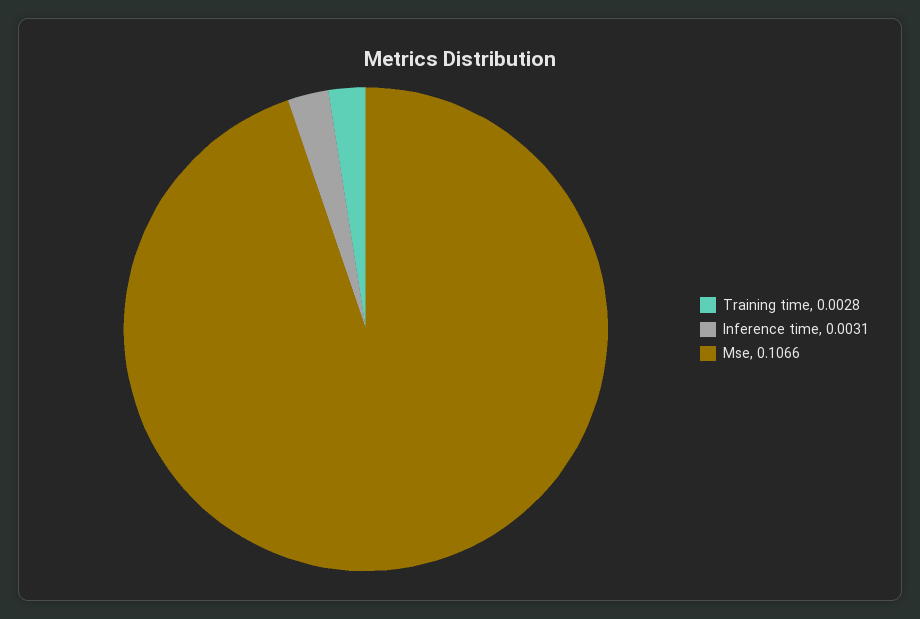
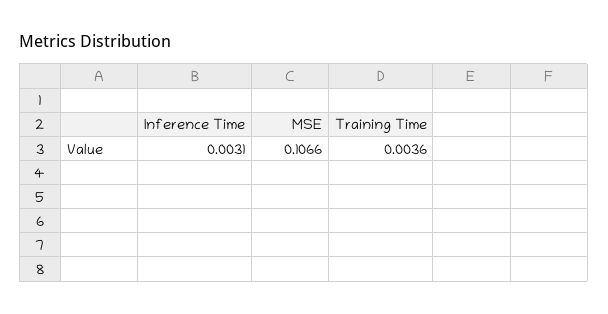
Training time: 0.0028 -> 0.0036

